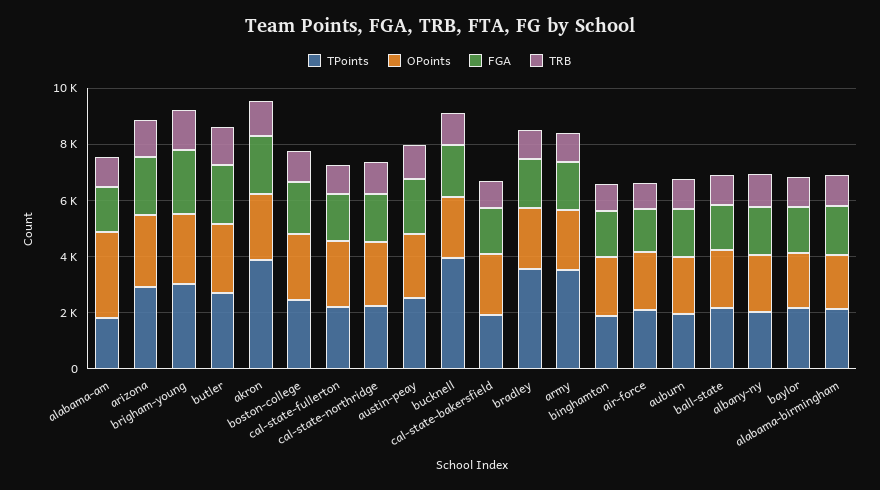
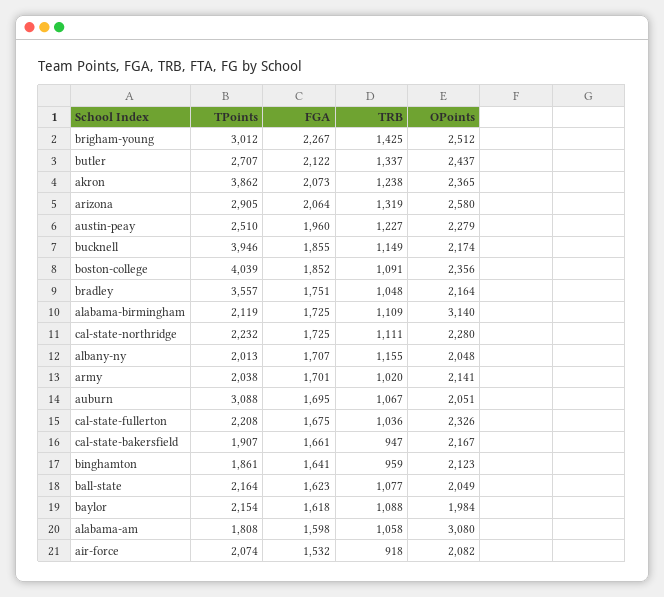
TPoints, boston-college: 2500 -> 4039
TPoints, army: 3500 -> 2038
TPoints, auburn: 2000 -> 3088
OPoints, alabama-birmingham: 2000 -> 3140

